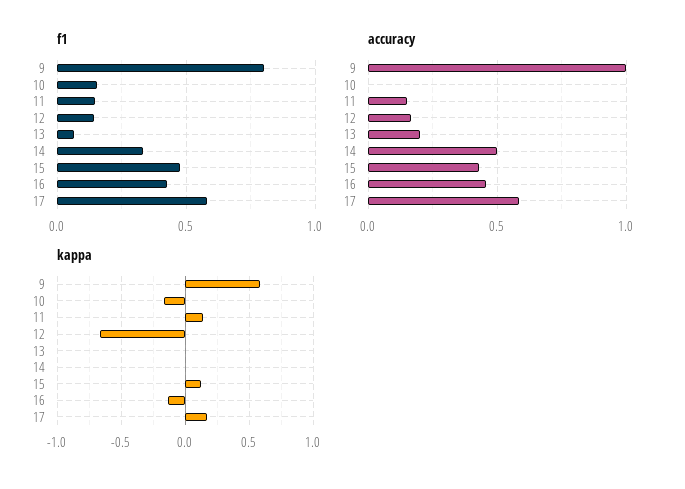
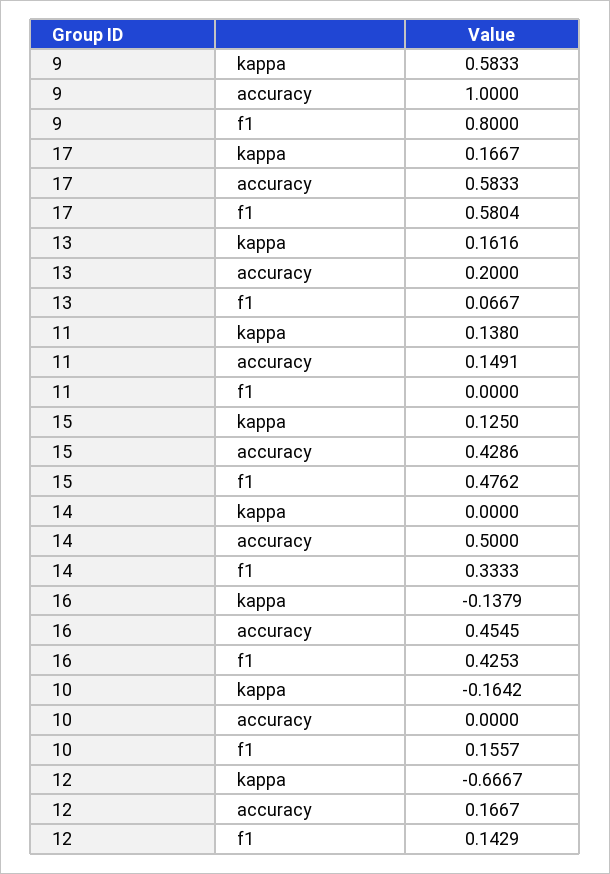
f1, 11: 0.15 -> 0
kappa, 13: 0 -> 0.1616

